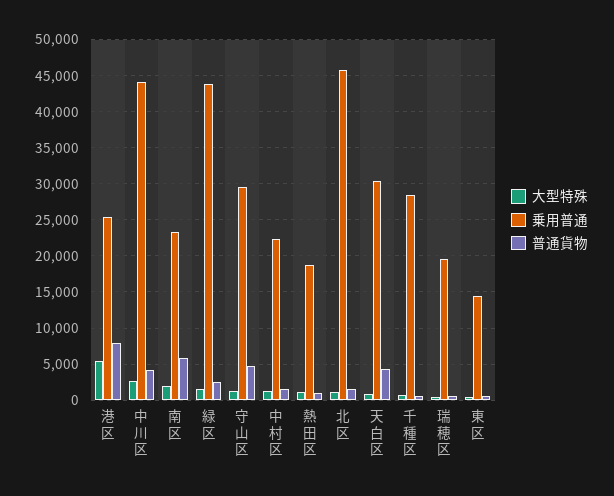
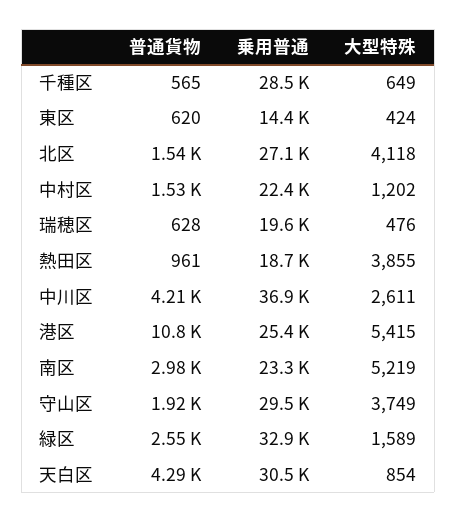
普通貨物, 港区: 8000 -> 10800
乗用普通, 中川区: 44000 -> 36900
大型特殊, 南区: 2000 -> 5219
普通貨物, 南区: 6000 -> 2980
乗用普通, 緑区: 44000 -> 32900
大型特殊, 守山区: 1000 -> 3749
普通貨物, 守山区: 5000 -> 1920
大型特殊, 熱田区: 1000 -> 3855
大型特殊, 北区: 1000 -> 4118
乗用普通, 北区: 46000 -> 27100

